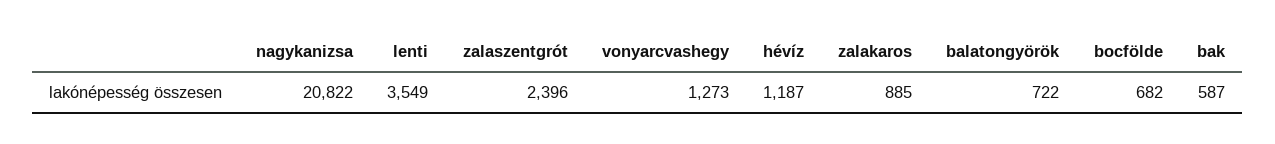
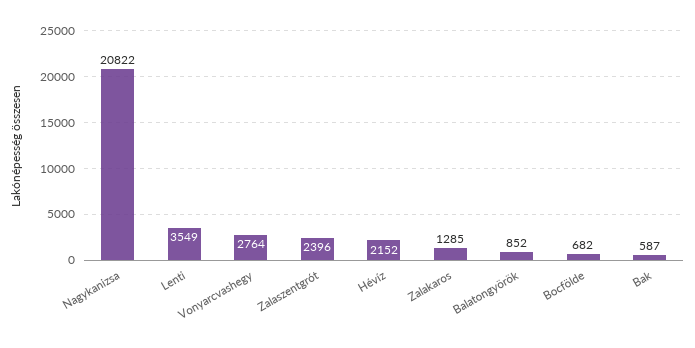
vonyarcvashegy: 1273 -> 2764
hévíz: 1187 -> 2152
zalakaros: 885 -> 1285
balatongyörök: 722 -> 852

